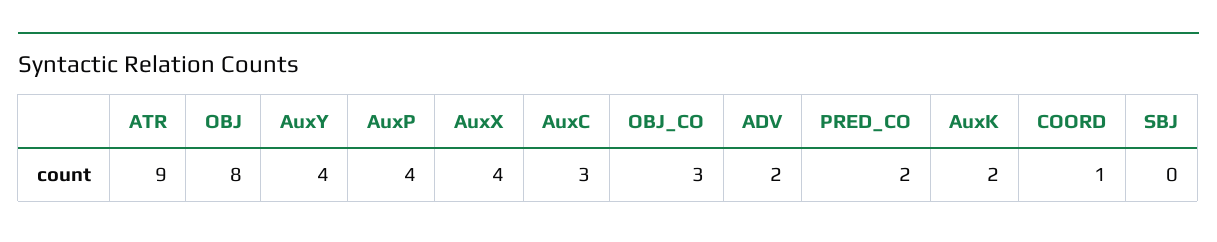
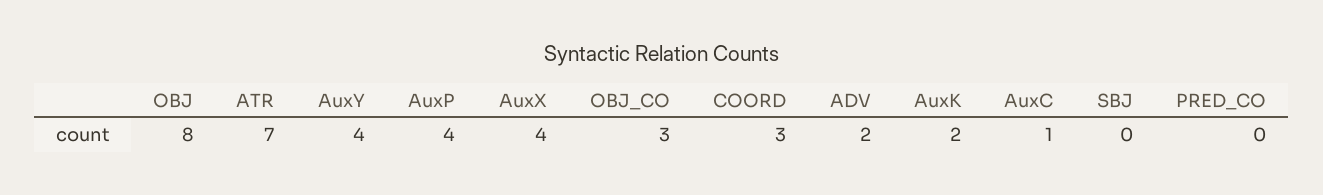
ATR: 9 -> 7
AuxC: 3 -> 1
PRED_CO: 2 -> 0
COORD: 1 -> 3

